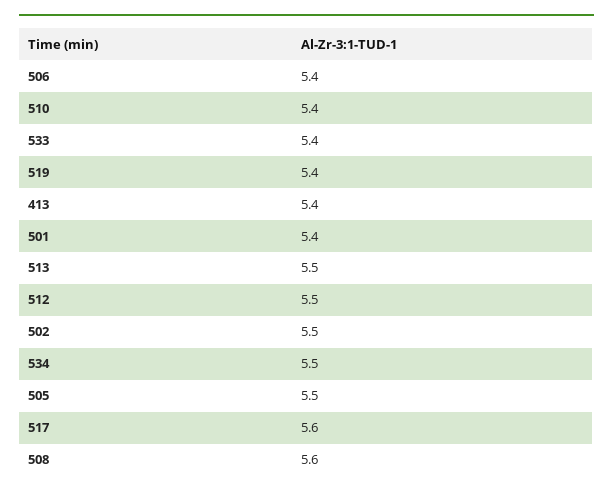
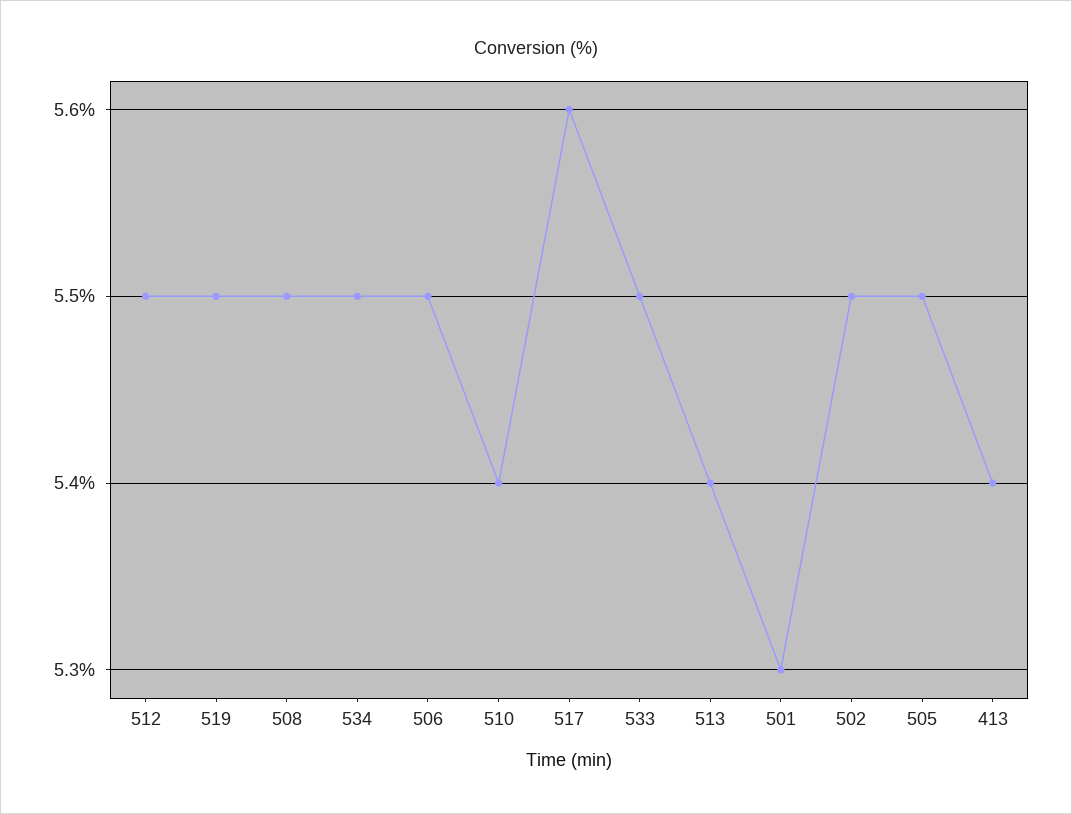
506: 5.4 -> 5.5
533: 5.4 -> 5.5
519: 5.4 -> 5.5
501: 5.4 -> 5.3
513: 5.5 -> 5.4
508: 5.6 -> 5.5

